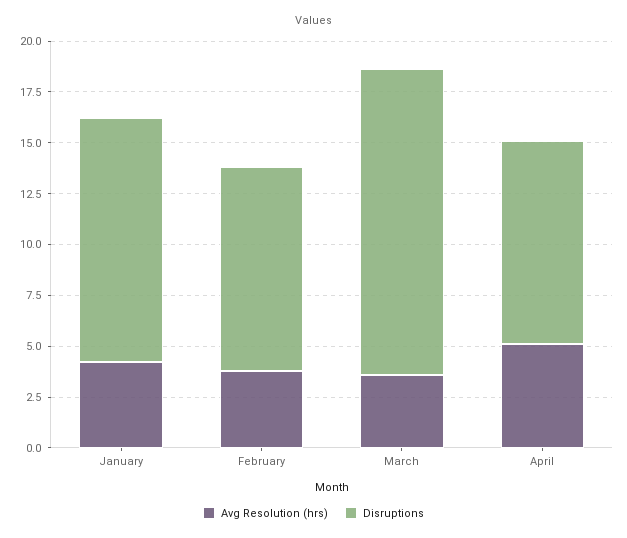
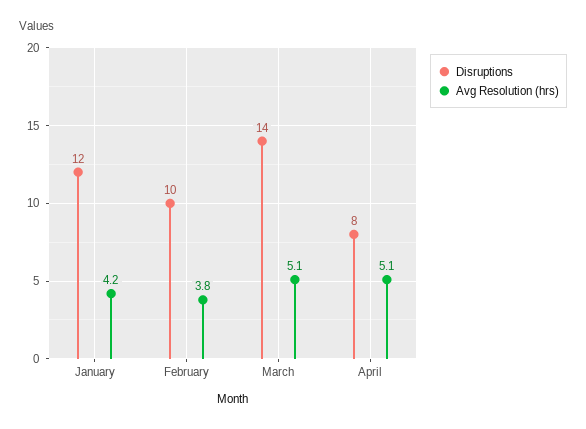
Avg Resolution (hrs), March: 3.5 -> 5.1
Disruptions, March: 15 -> 14
Disruptions, April: 10 -> 8

